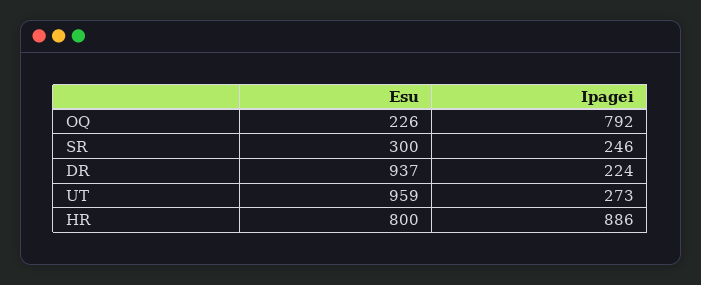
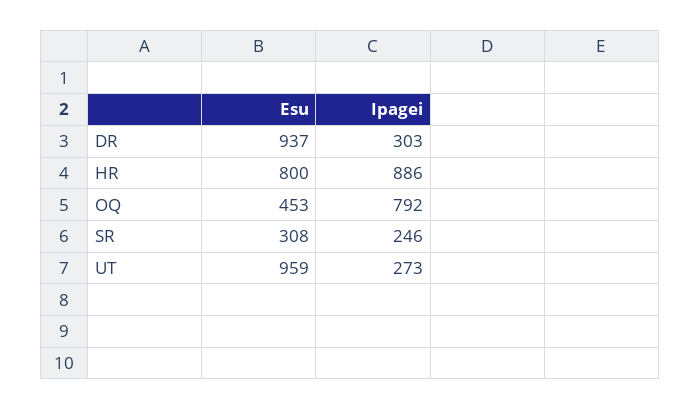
Esu, OQ: 226 -> 453
Esu, SR: 300 -> 308
Ipagei, DR: 224 -> 303

